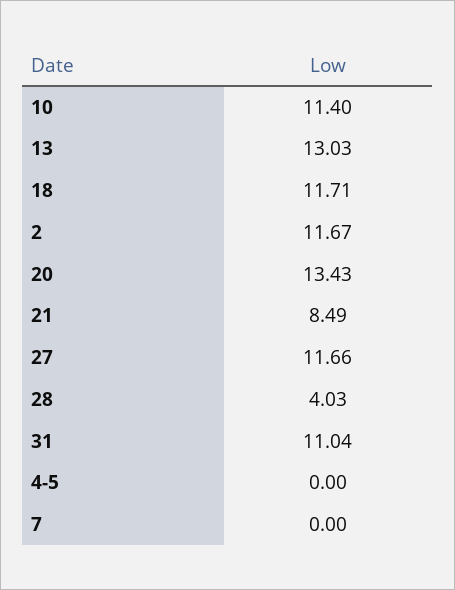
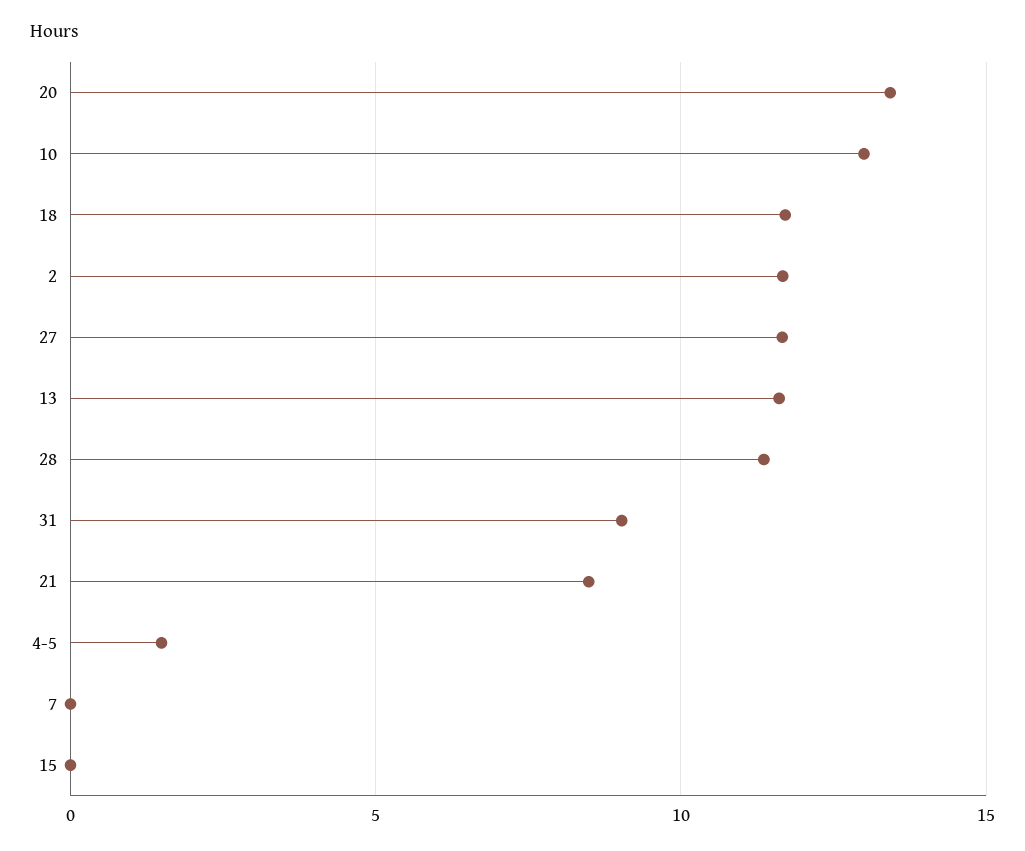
10: 11.4 -> 13
13: 13.03 -> 11.5
28: 4.03 -> 11.5
31: 11.04 -> 9
4-5: 0 -> 1.5
15: none -> 0

